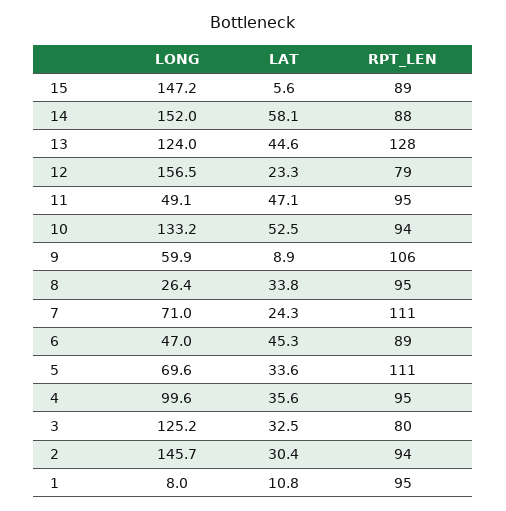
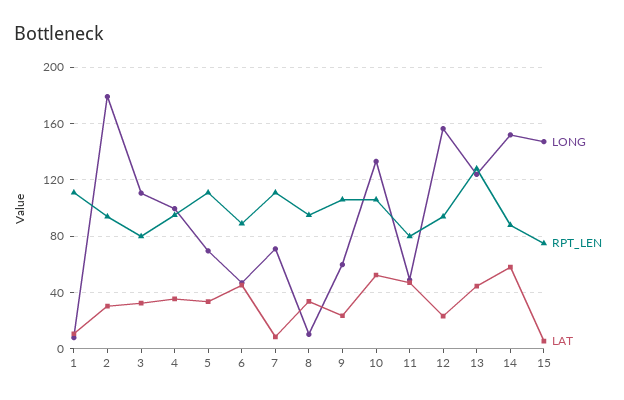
RPT_LEN, 15: 89 -> 75
RPT_LEN, 12: 79 -> 95
RPT_LEN, 11: 95 -> 80
RPT_LEN, 10: 94 -> 105
LAT, 9: 8.9 -> 25
LONG, 8: 26.4 -> 10
LAT, 7: 24.3 -> 10
LONG, 3: 125.2 -> 110
LONG, 2: 145.7 -> 180
RPT_LEN, 1: 95 -> 110

